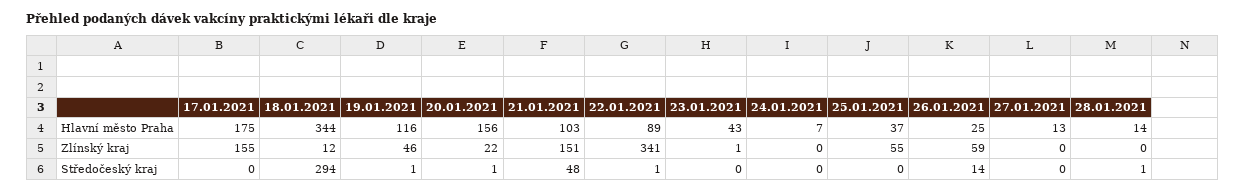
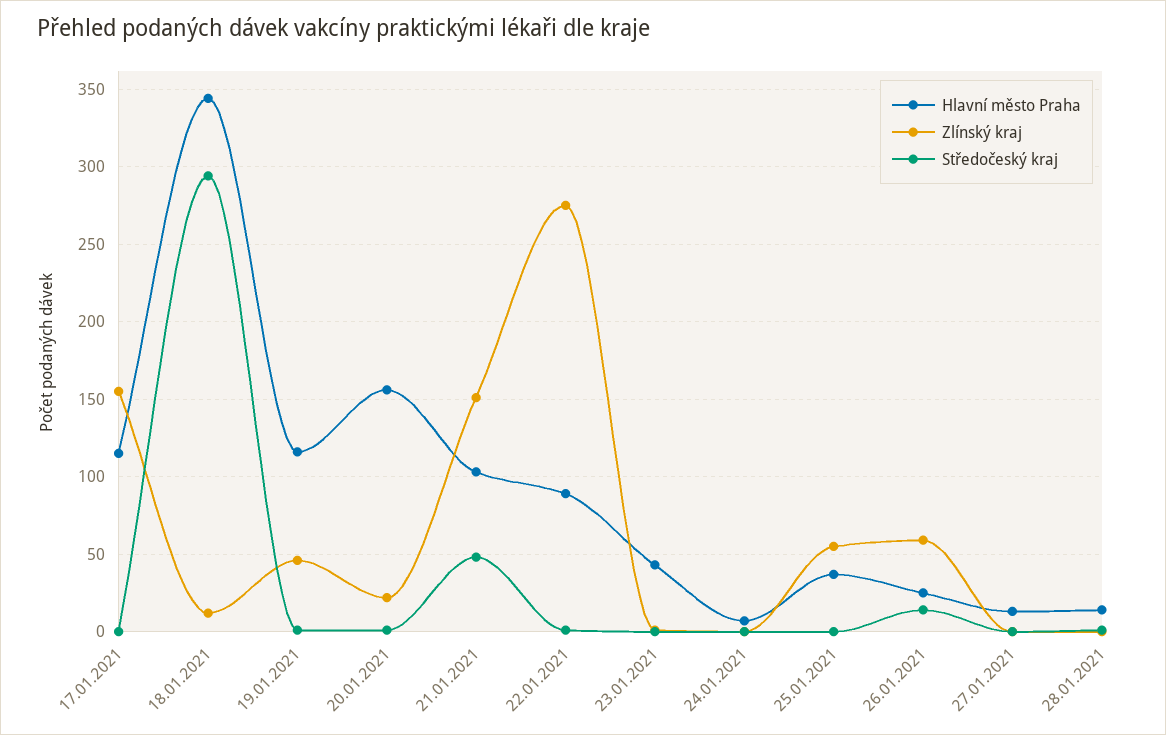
Hlavní město Praha, 17.01.2021: 175 -> 115
Zlínský kraj, 22.01.2021: 341 -> 275

